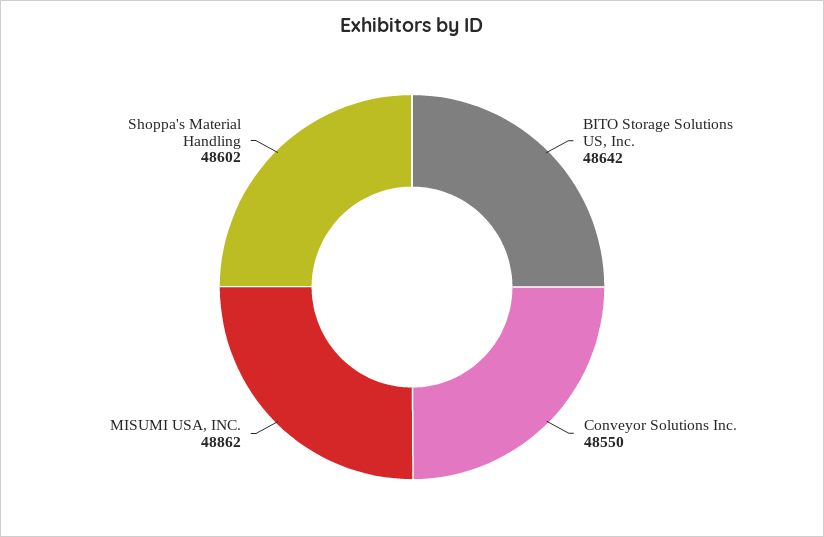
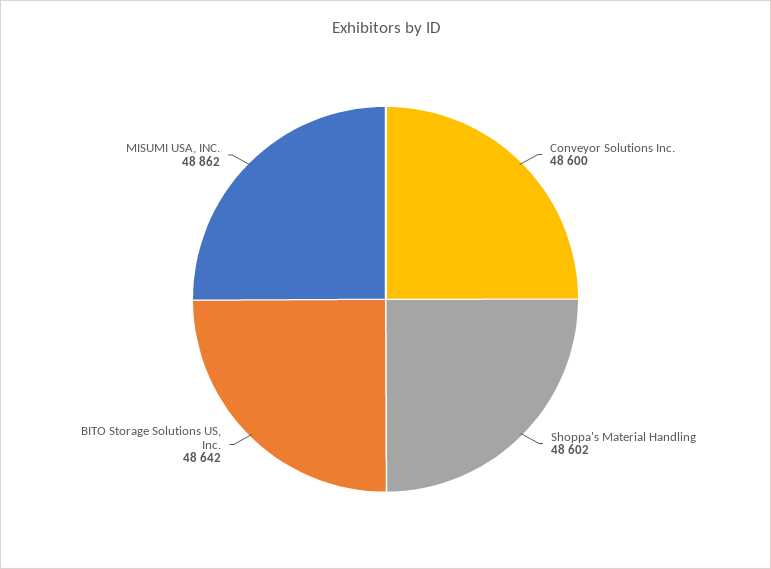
Conveyor Solutions Inc.: 48550 -> 48600

